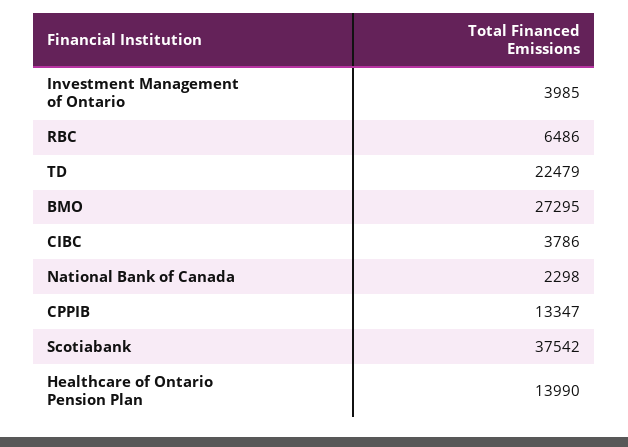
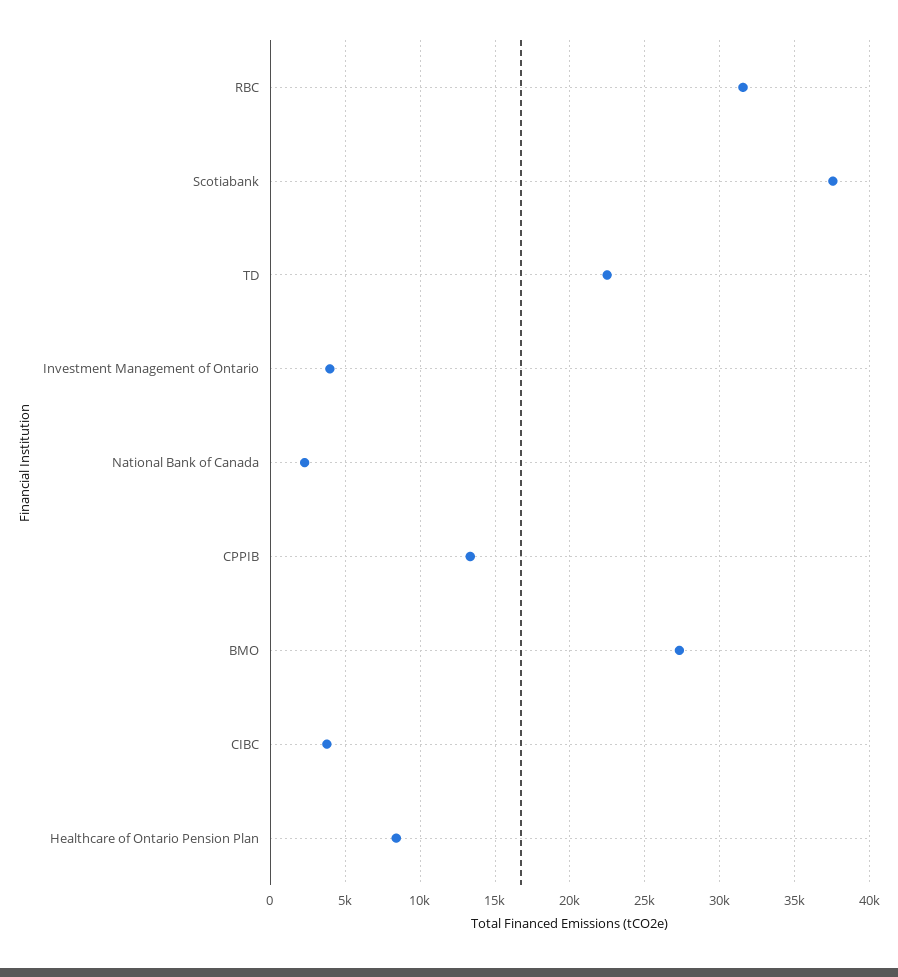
RBC: 6486 -> 31500
Healthcare of Ontario Pension Plan: 13990 -> 8500

